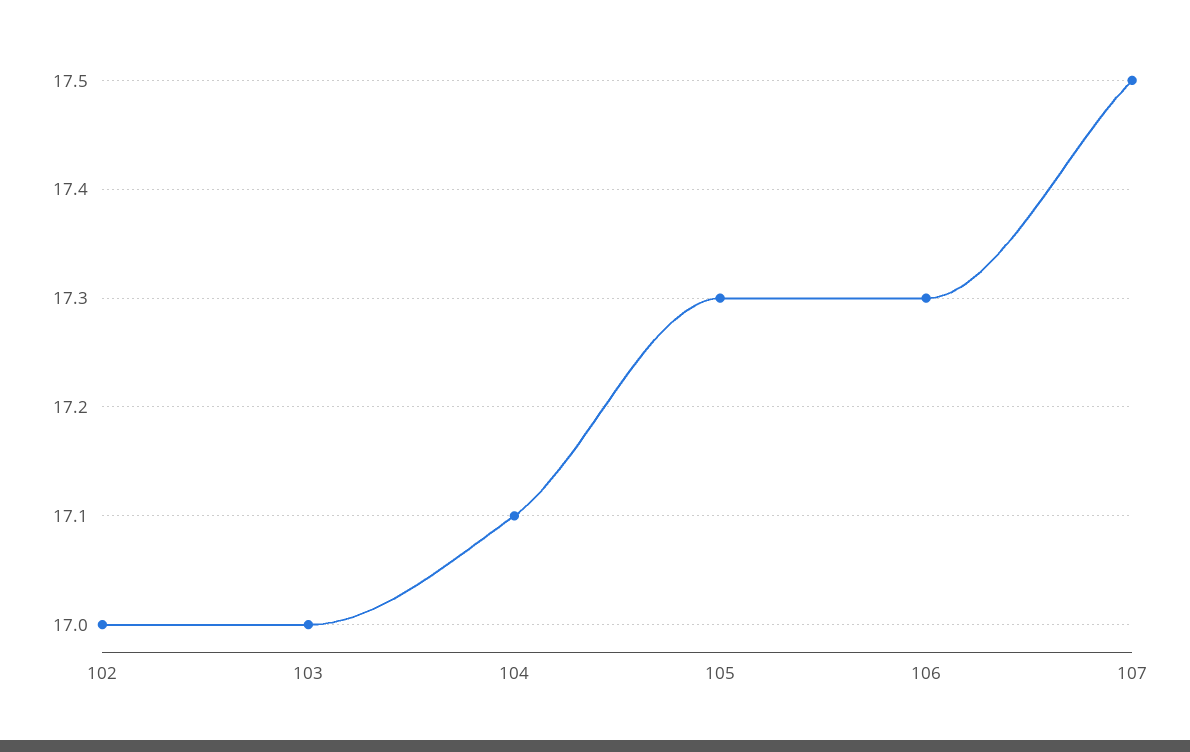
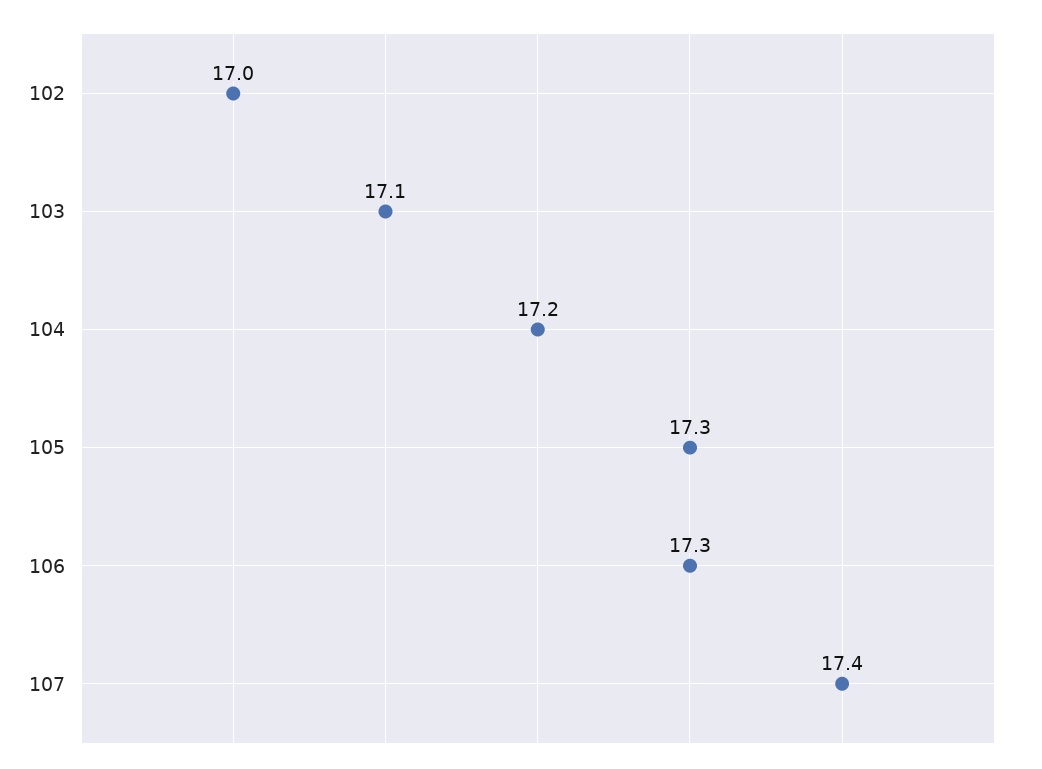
103: 17 -> 17.1
104: 17.1 -> 17.2
107: 17.5 -> 17.4

